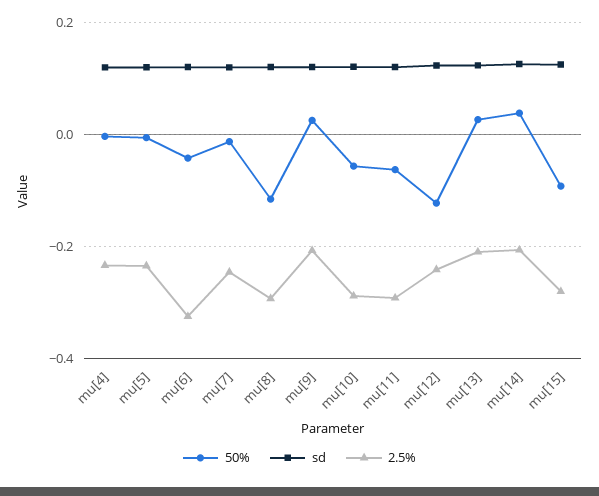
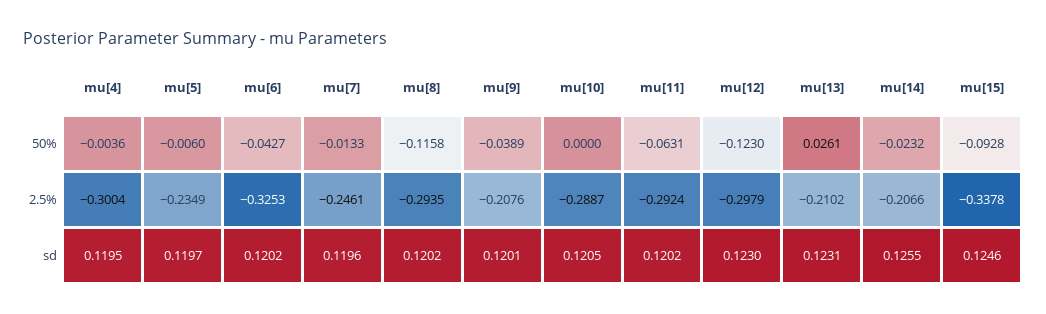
2.5%, mu[4]: -0.24 -> -0.3004
50%, mu[9]: 0.02 -> -0.0389
50%, mu[10]: -0.06 -> 0
2.5%, mu[12]: -0.24 -> -0.2979
50%, mu[14]: 0.04 -> -0.0232
2.5%, mu[15]: -0.28 -> -0.3378

